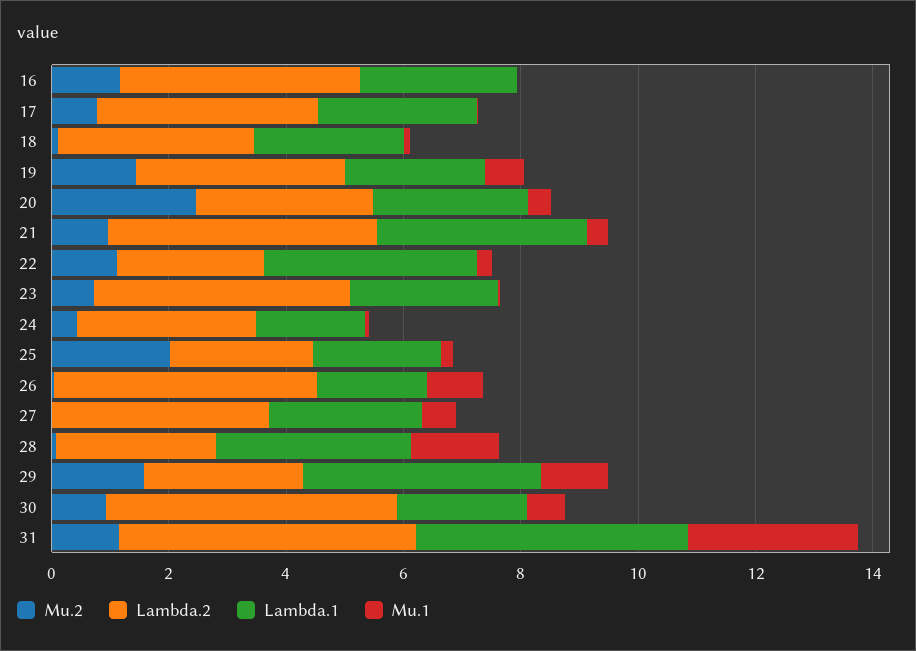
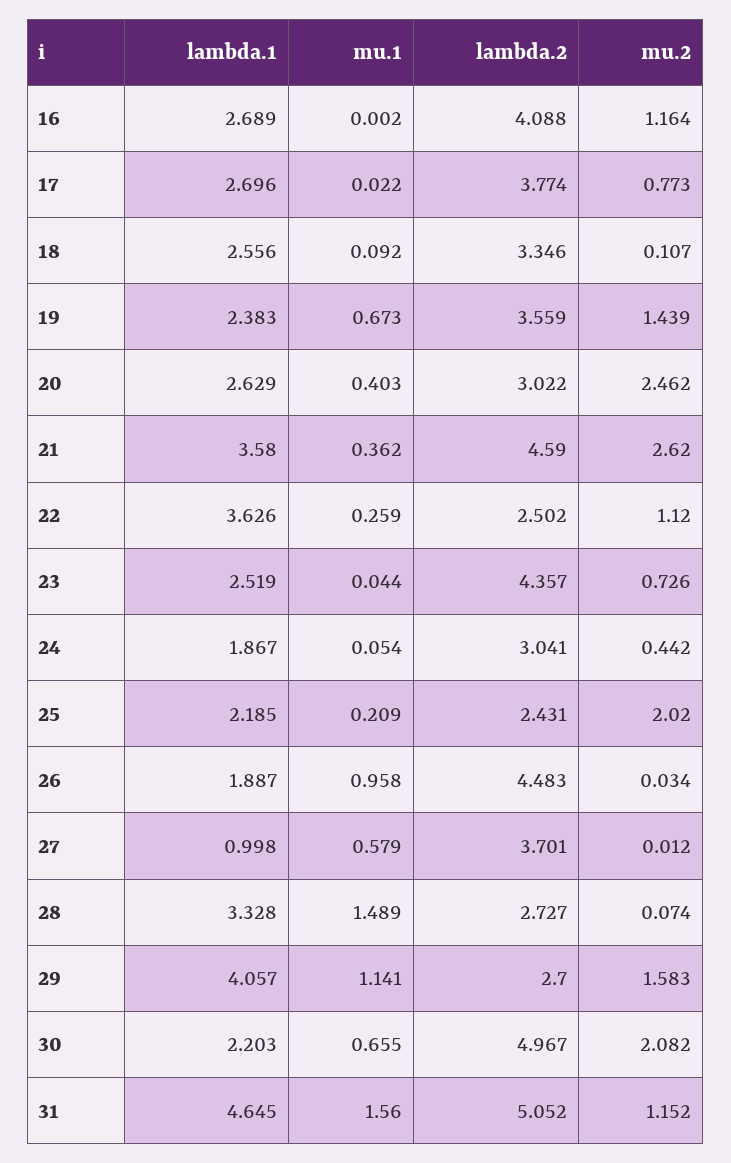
Mu.2, 21: 1 -> 2.62
Lambda.1, 27: 2.5 -> 0.998
Mu.2, 30: 1 -> 2.082
Mu.1, 31: 3 -> 1.56

